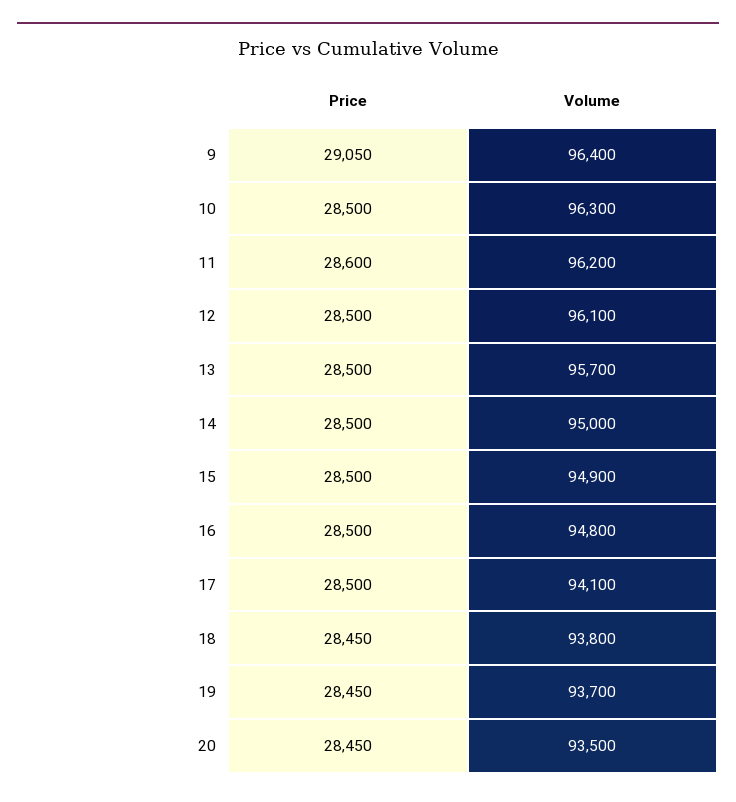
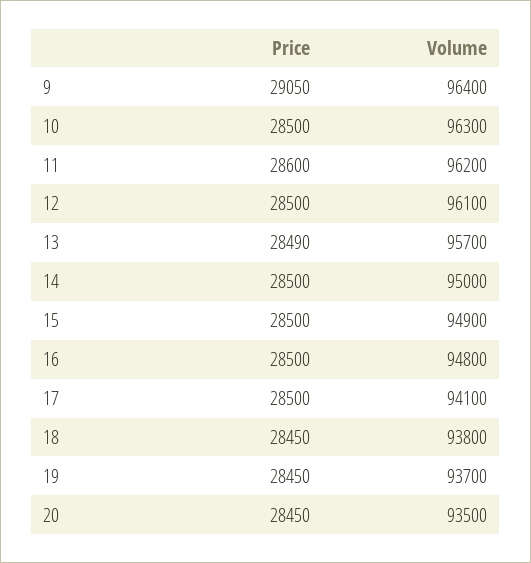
Price, 13: 28500 -> 28490

